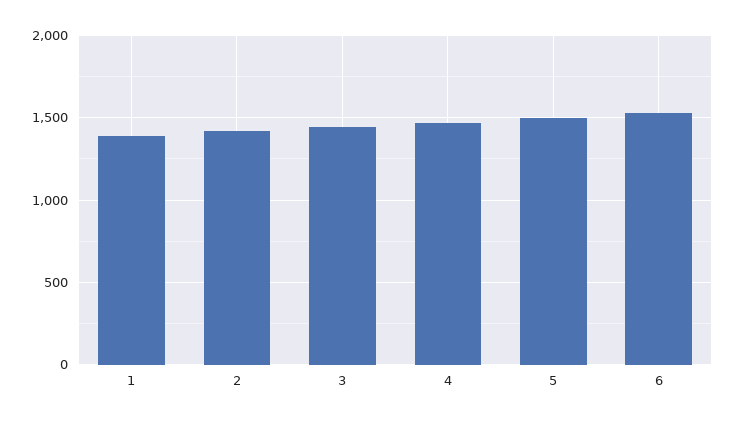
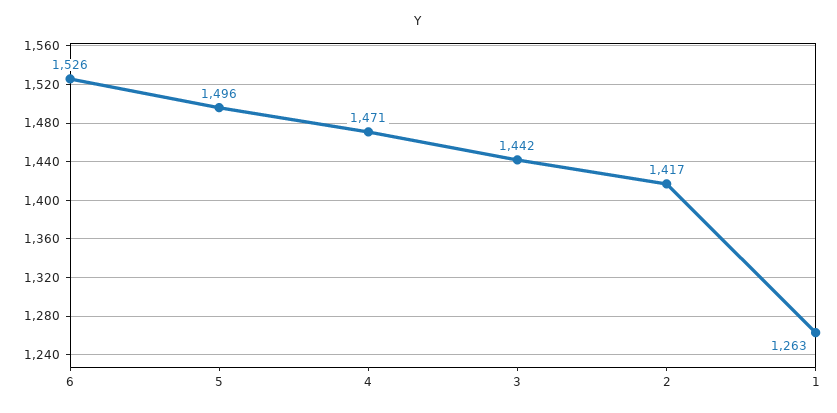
1: 1400 -> 1263

